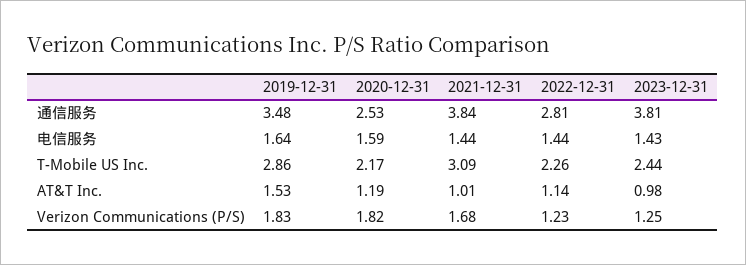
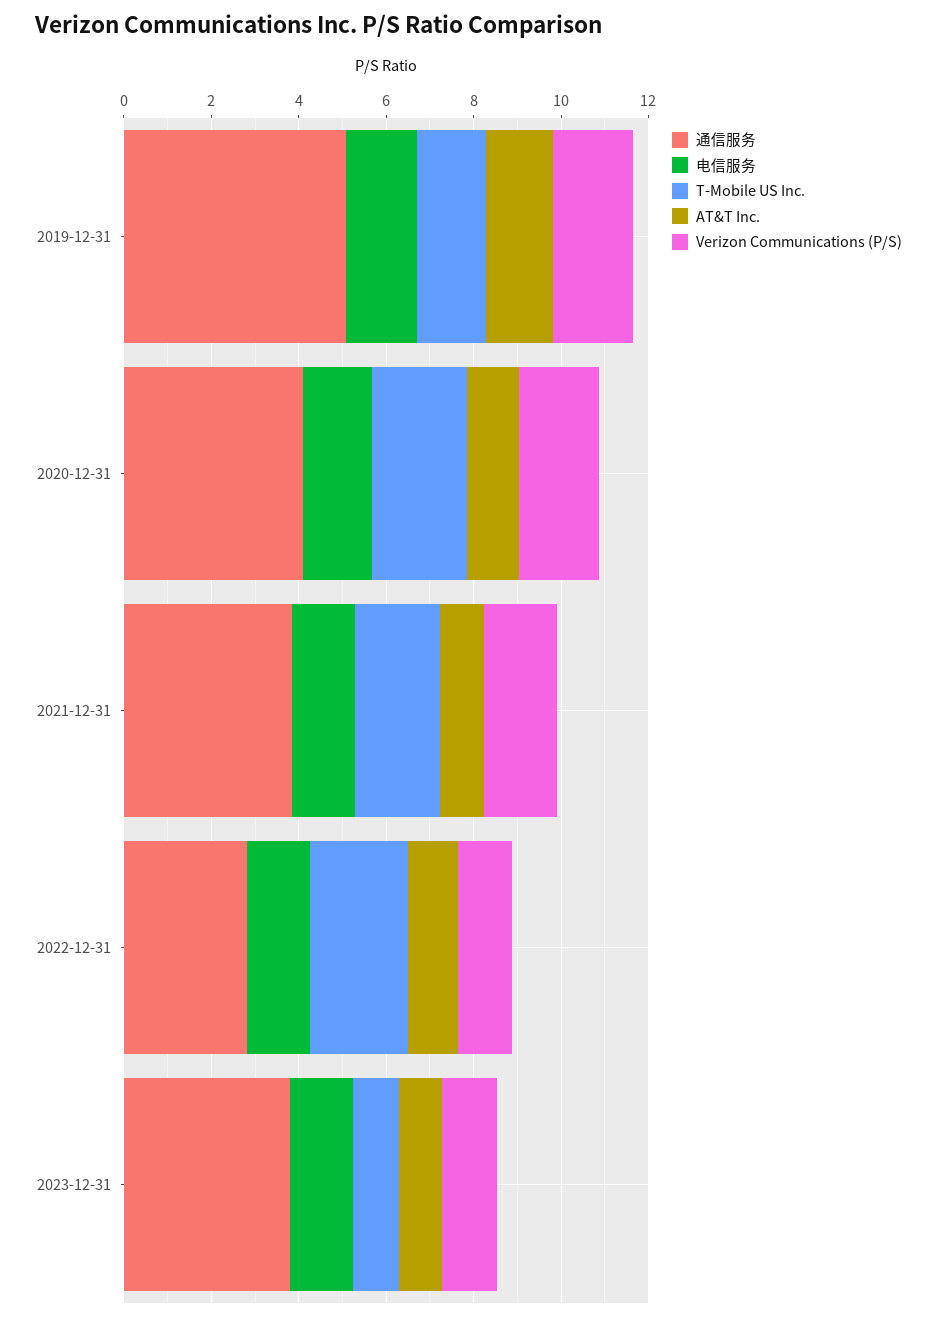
通信服务, 2019-12-31: 3.48 -> 5
通信服务, 2020-12-31: 2.53 -> 4
T-Mobile US Inc., 2019-12-31: 2.86 -> 1.5
T-Mobile US Inc., 2021-12-31: 3.09 -> 2
T-Mobile US Inc., 2023-12-31: 2.44 -> 1

